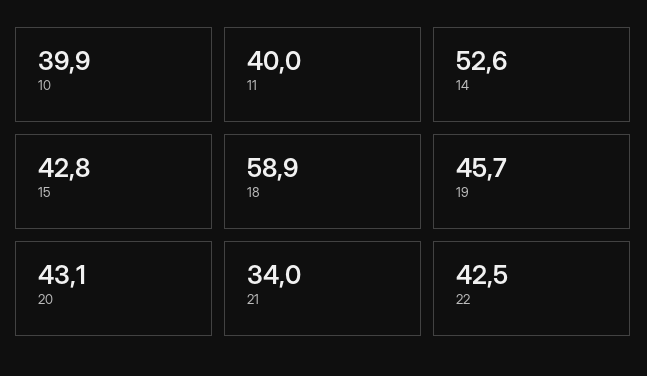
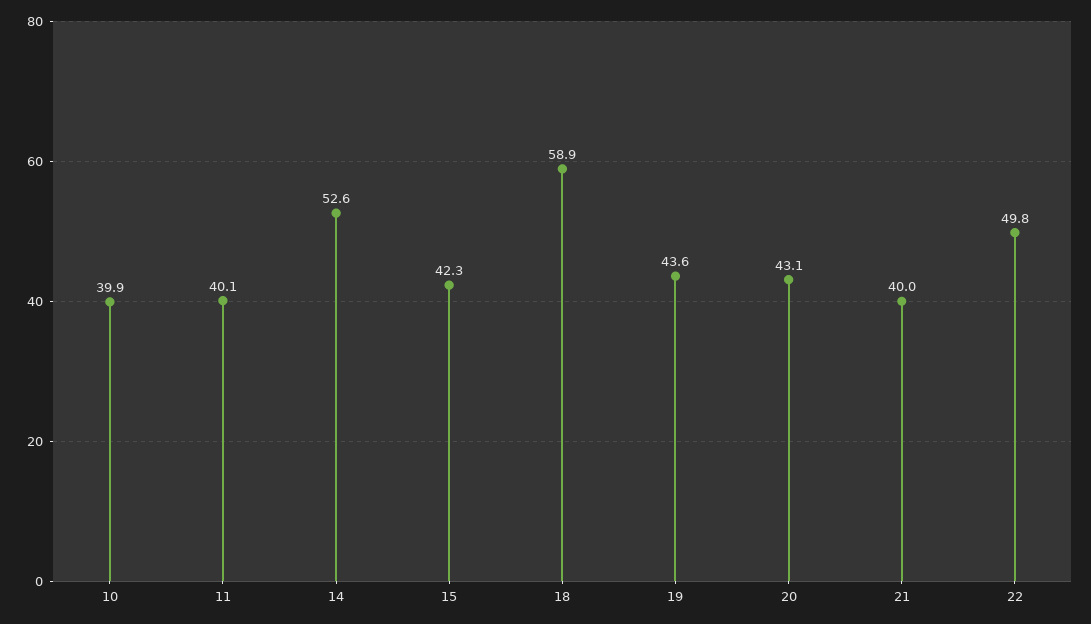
11: 40 -> 40.1
15: 42.8 -> 42.3
19: 45.7 -> 43.6
21: 34 -> 40
22: 42.5 -> 49.8

